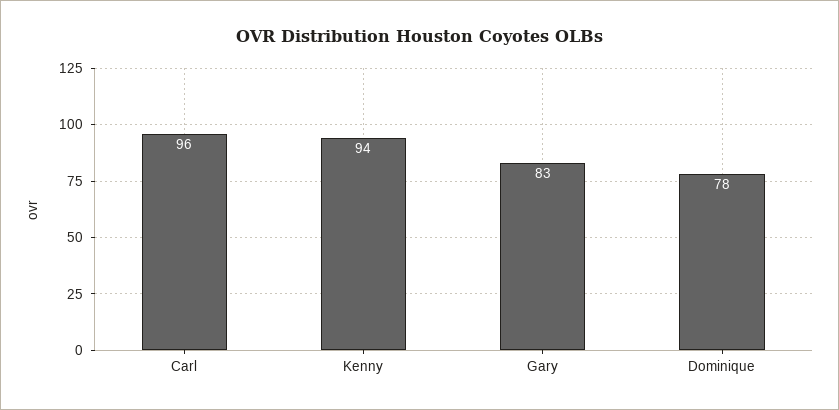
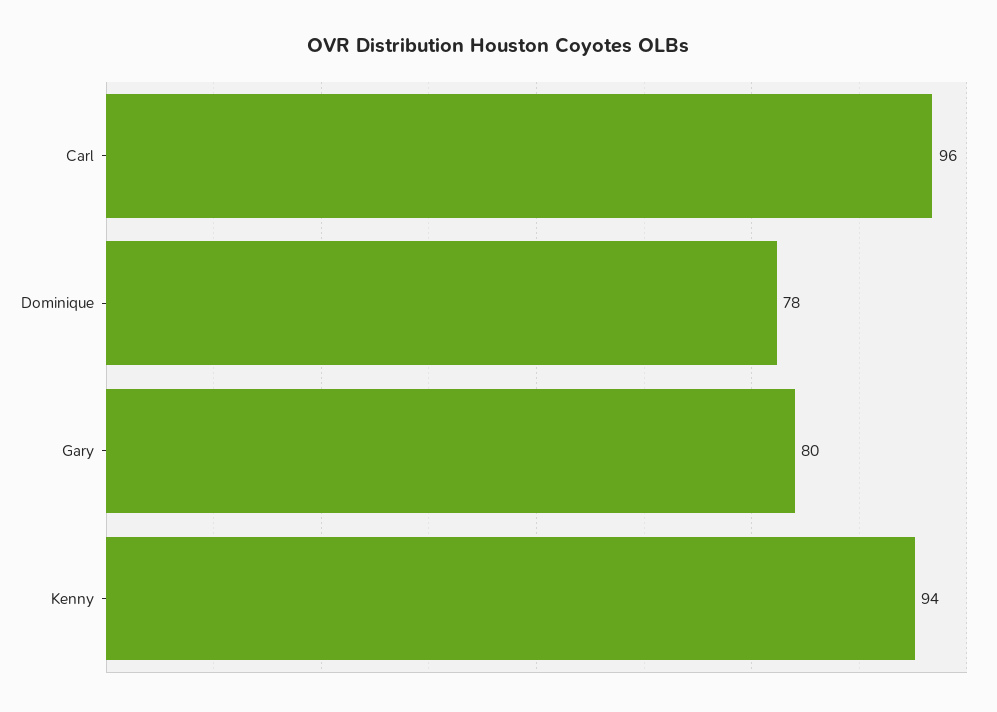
Gary: 83 -> 80

